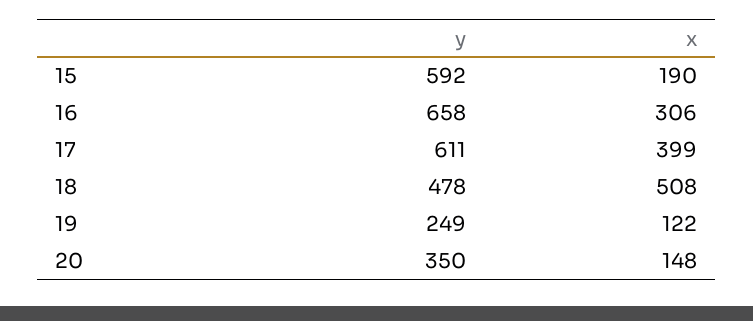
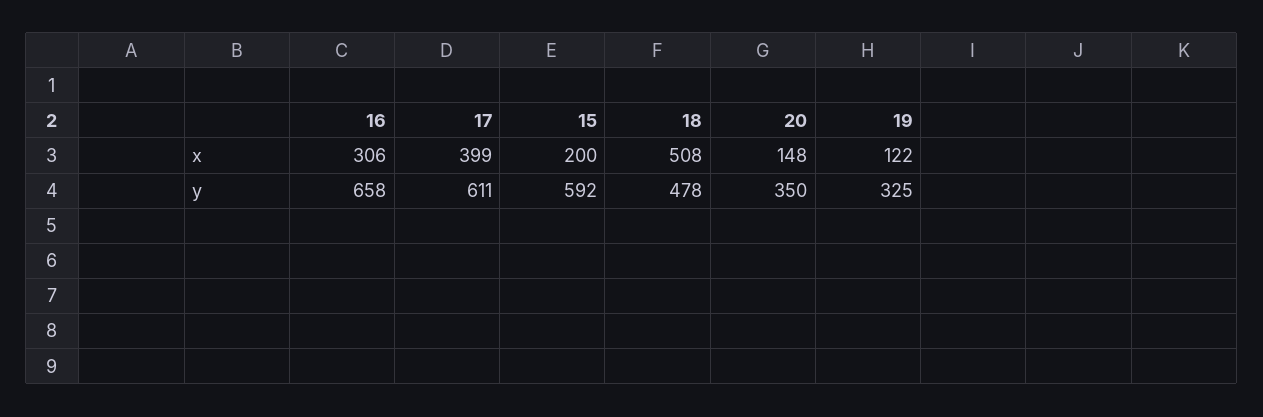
x, 15: 190 -> 200
y, 19: 249 -> 325

